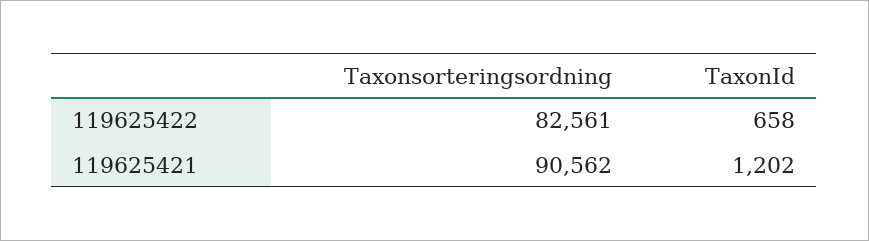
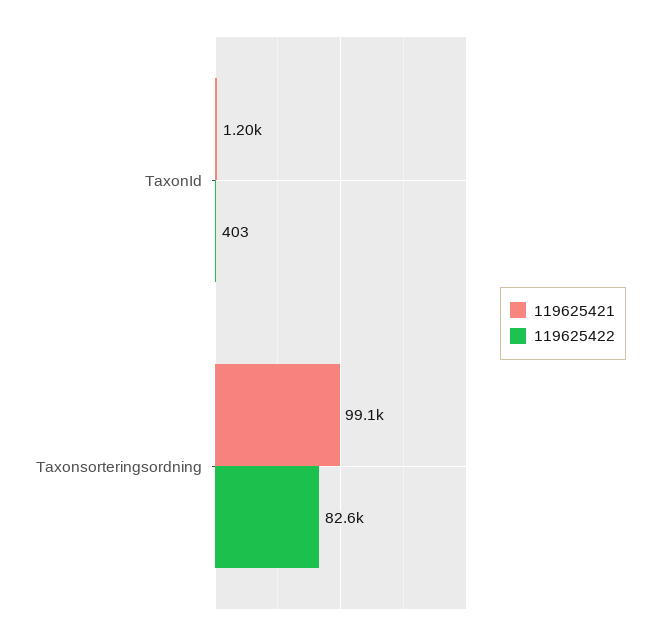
119625422, TaxonId: 658 -> 403
119625421, Taxonsorteringsordning: 90562 -> 99100

